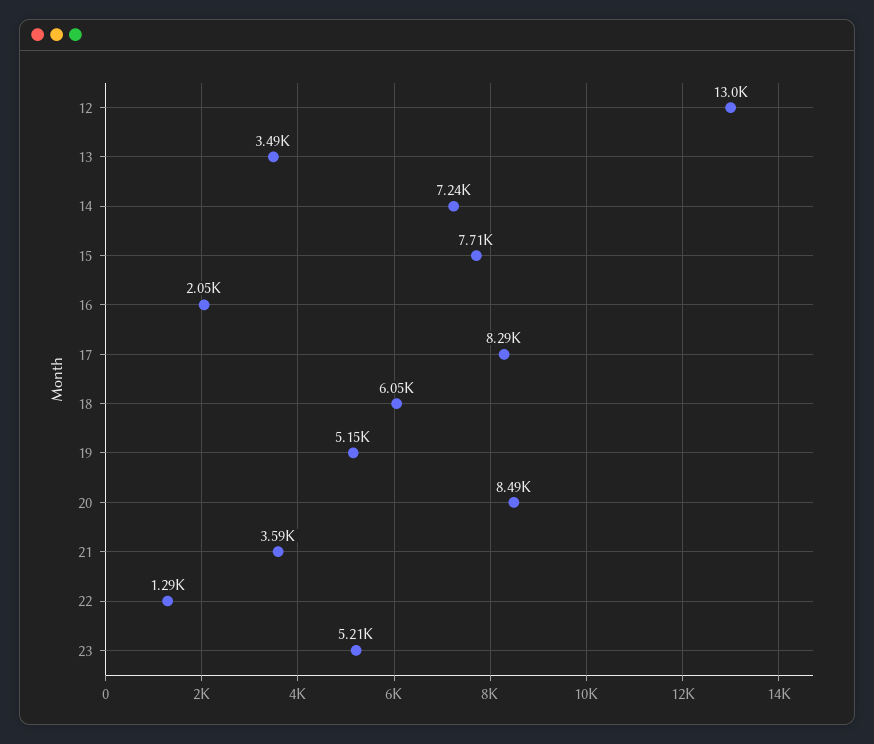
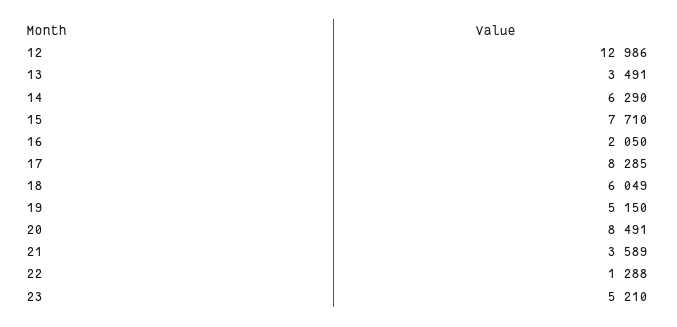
14: 7240 -> 6290

